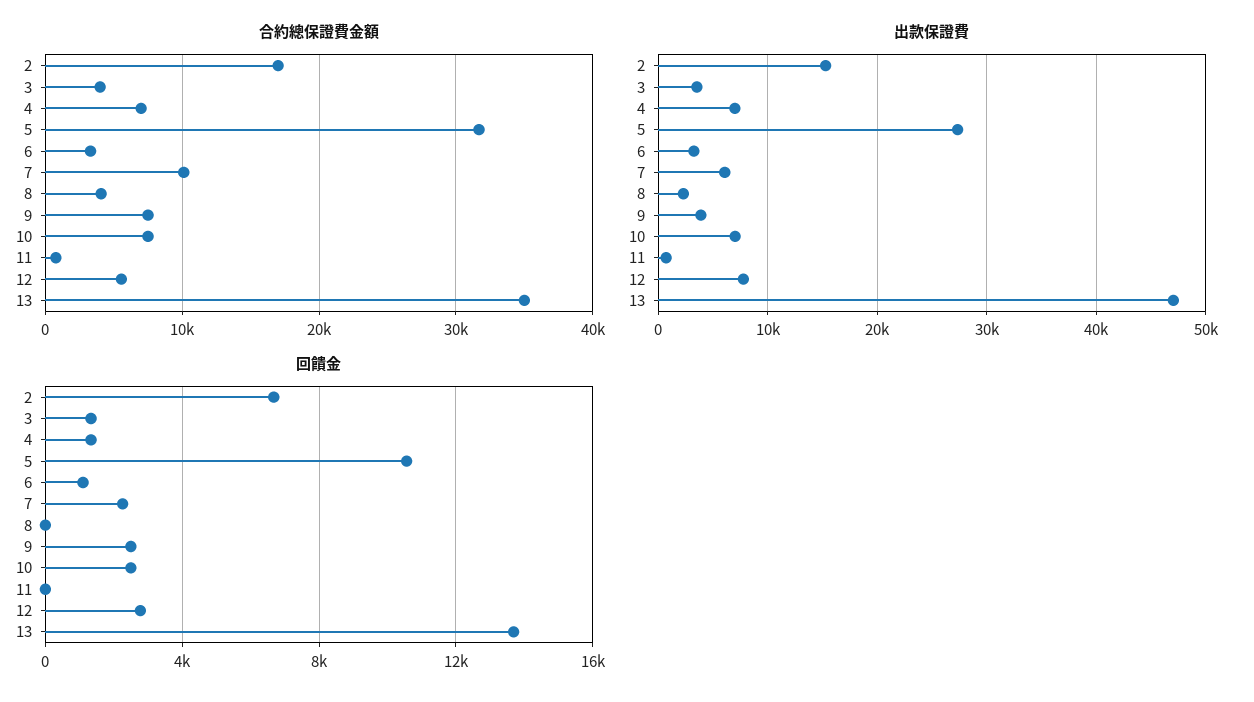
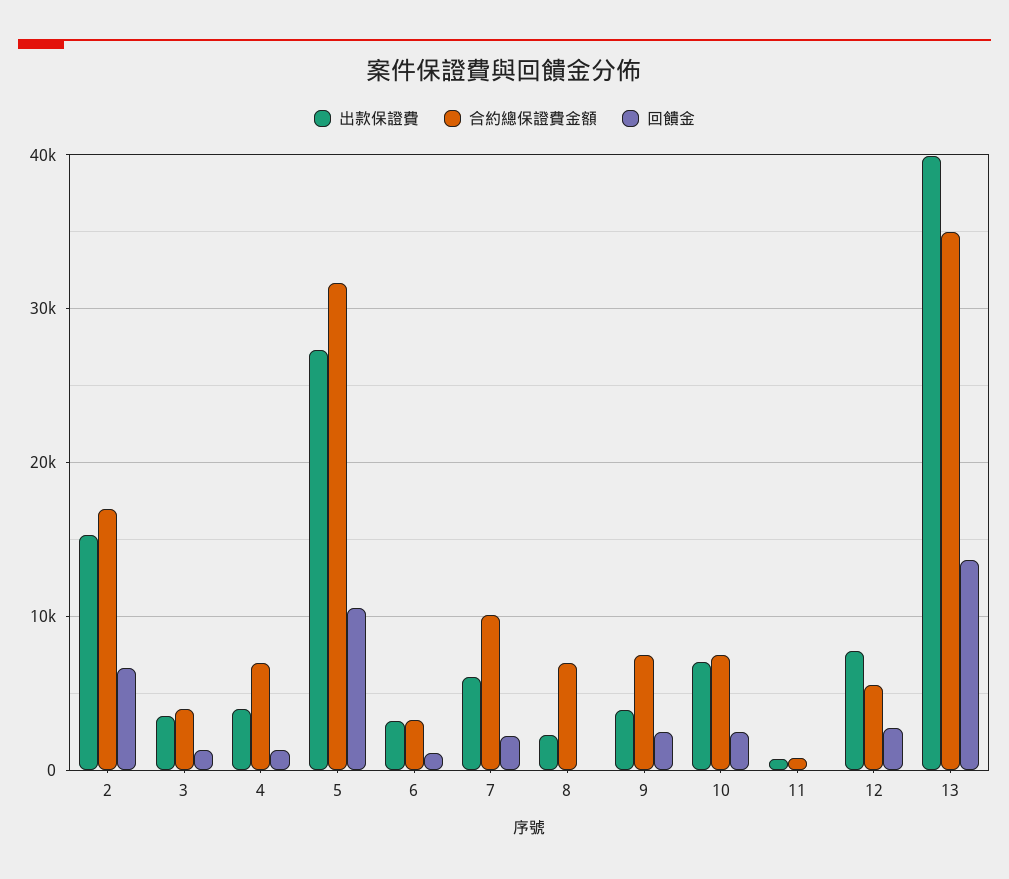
合約總保證費金額, 8: 4000 -> 7000
出款保證費, 4: 7000 -> 4000
出款保證費, 13: 47000 -> 40000

